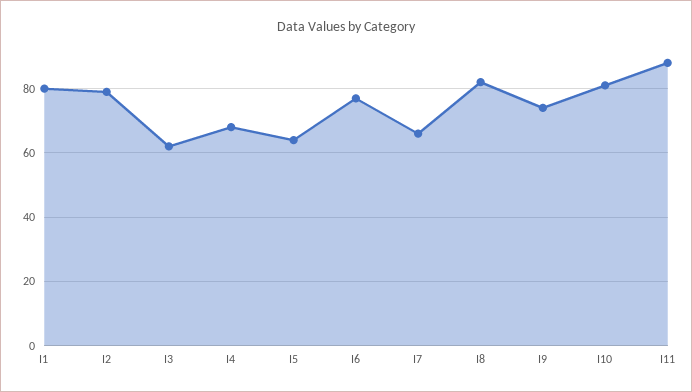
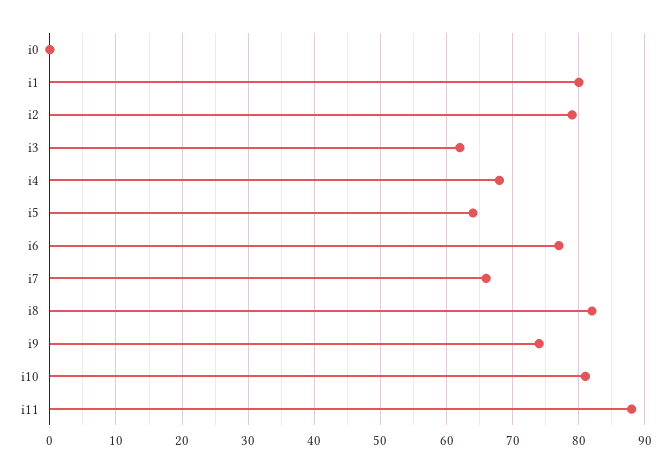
i0: none -> 0

